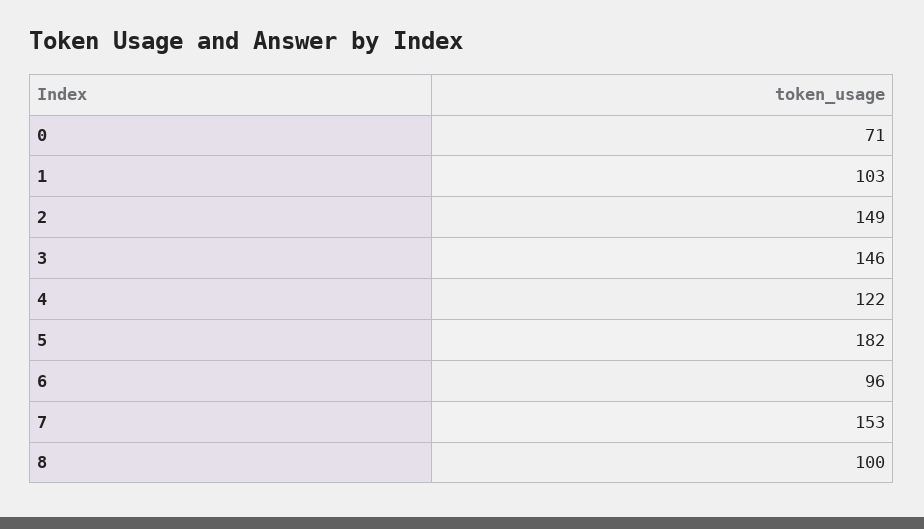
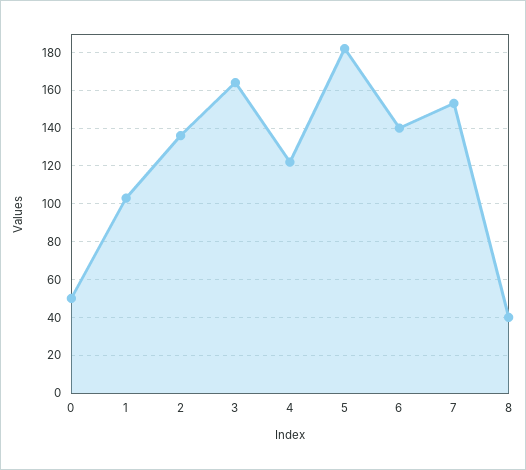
0: 71 -> 50
2: 149 -> 135
3: 146 -> 165
6: 96 -> 140
8: 100 -> 40

